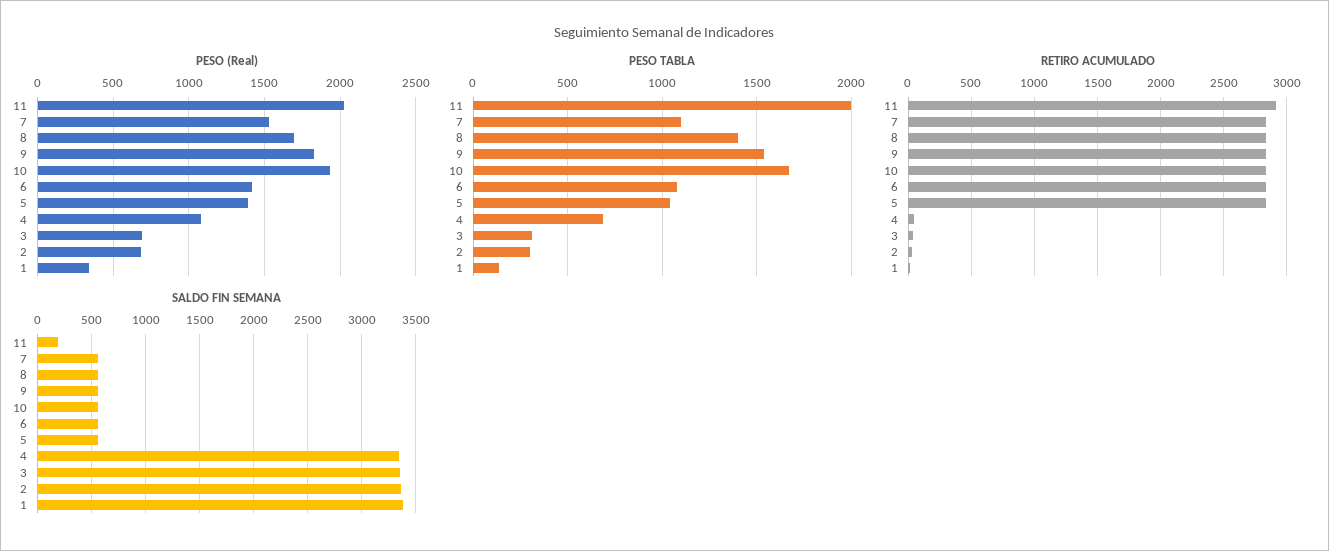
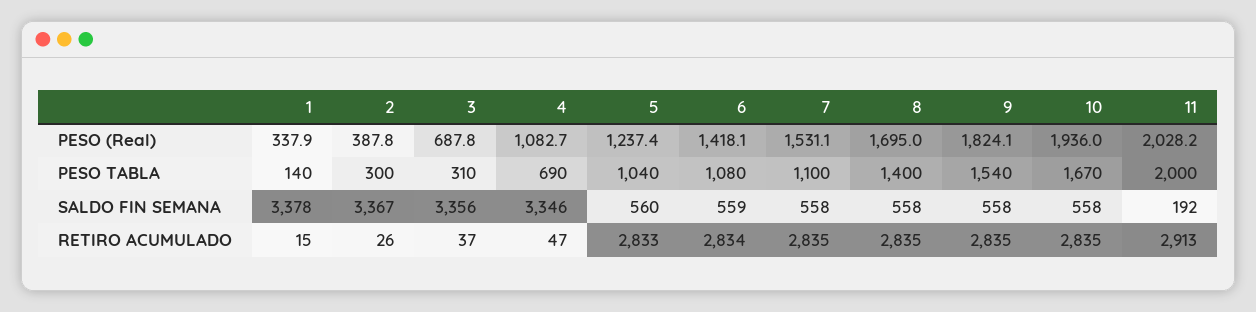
PESO (Real), 5: 1400 -> 1237.4
PESO (Real), 2: 700 -> 387.8

